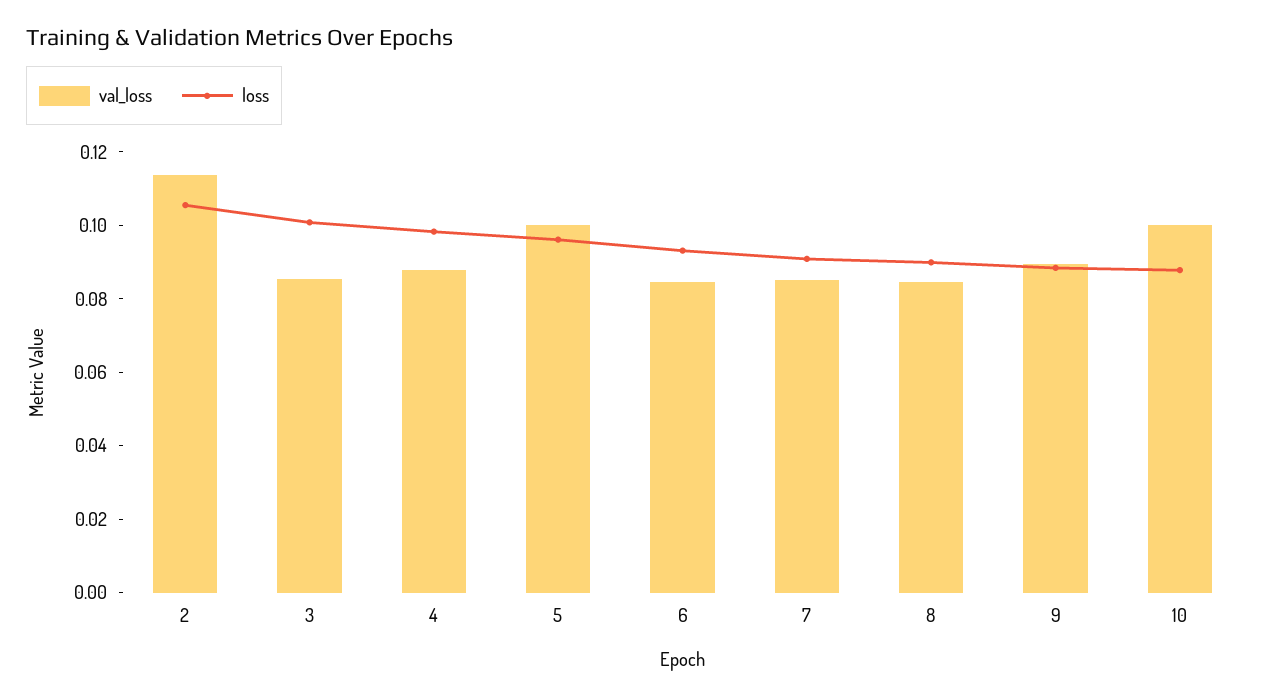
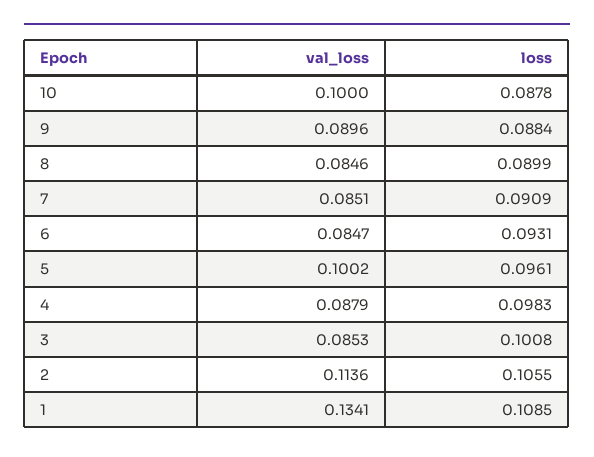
val_loss, 1: none -> 0.1341
loss, 1: none -> 0.1085

